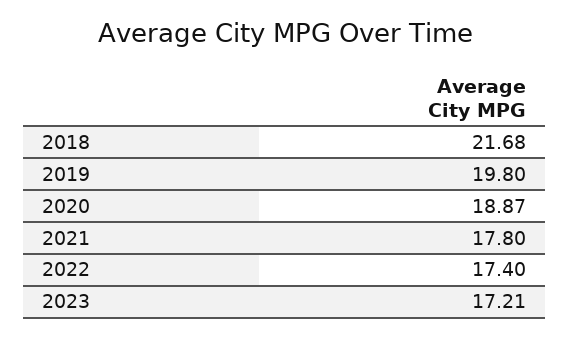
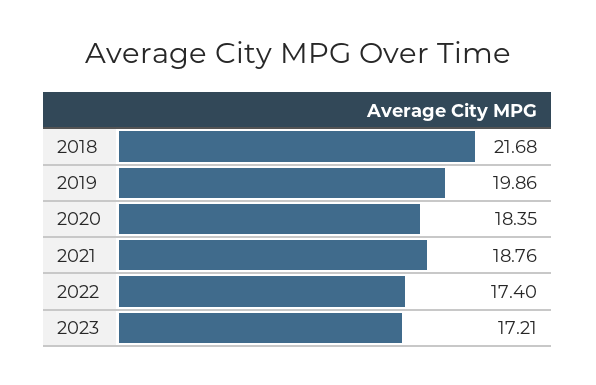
2019: 19.8 -> 19.86
2020: 18.87 -> 18.35
2021: 17.8 -> 18.76

